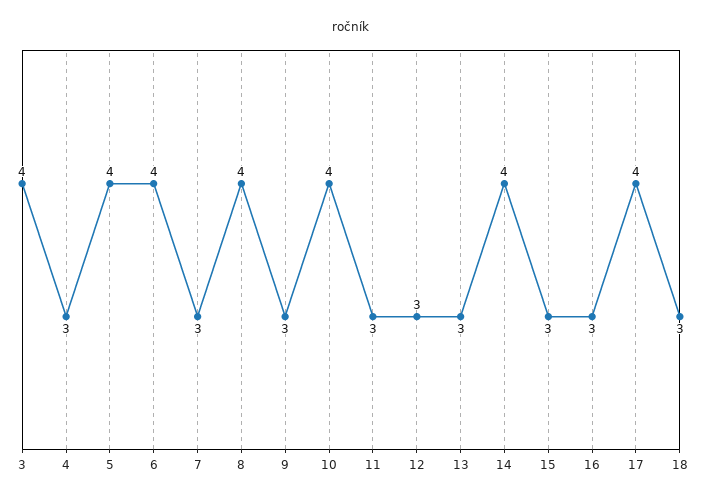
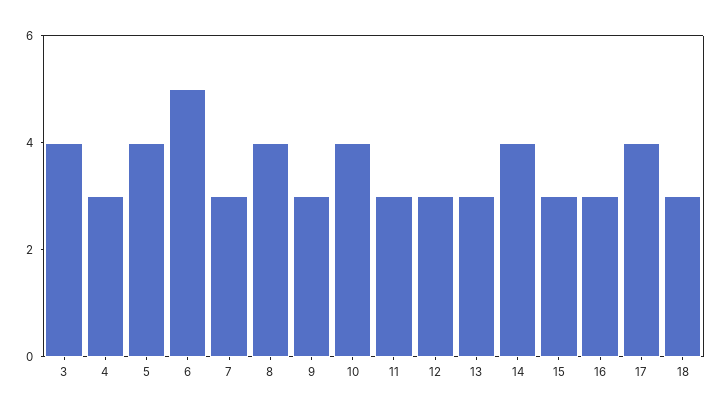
6: 4 -> 5

